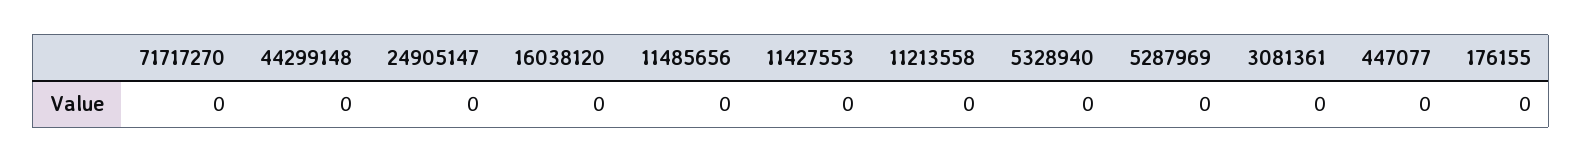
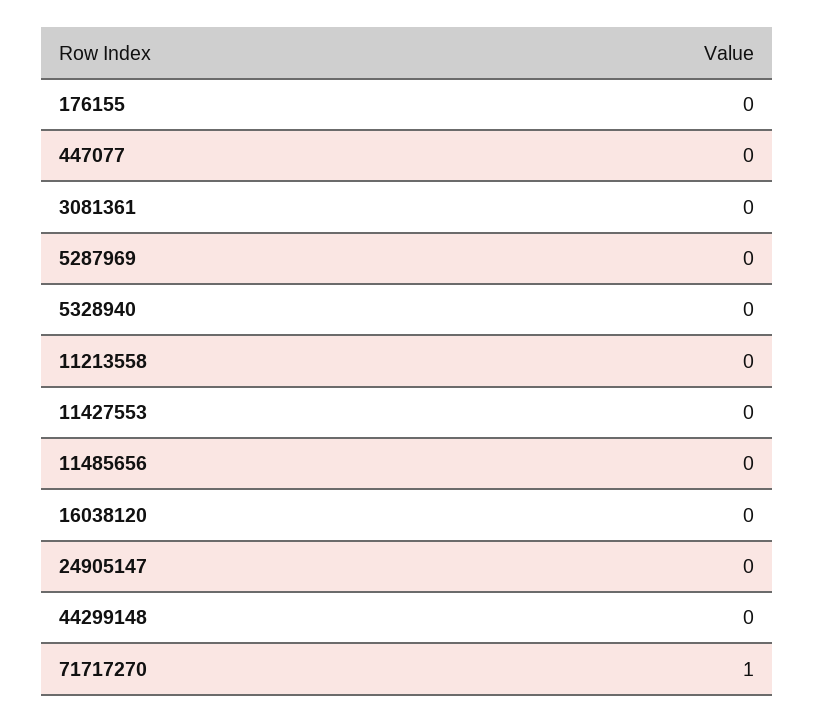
71717270: 0 -> 1

